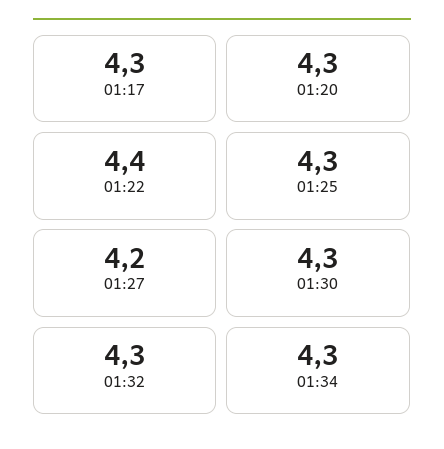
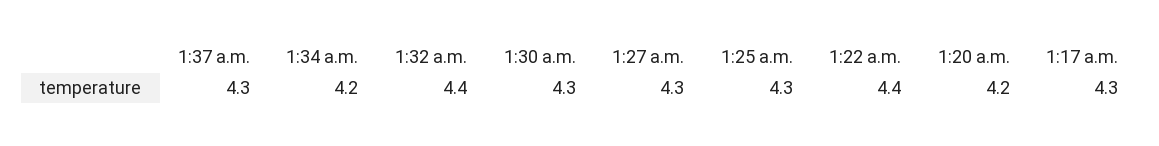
01:20: 4.3 -> 4.2
01:27: 4.2 -> 4.3
01:32: 4.3 -> 4.4
01:34: 4.3 -> 4.2
1:37 a.m.: none -> 4.3

